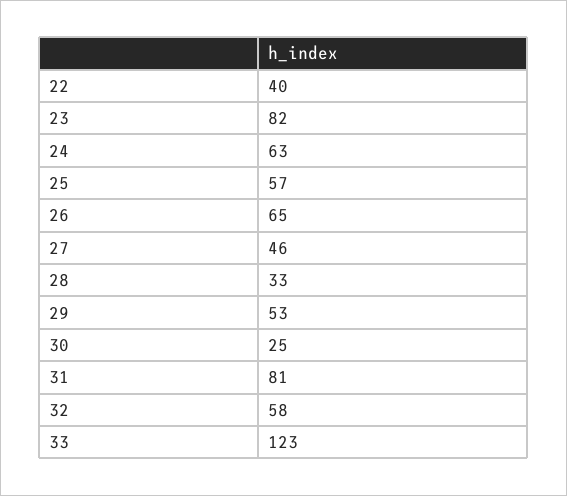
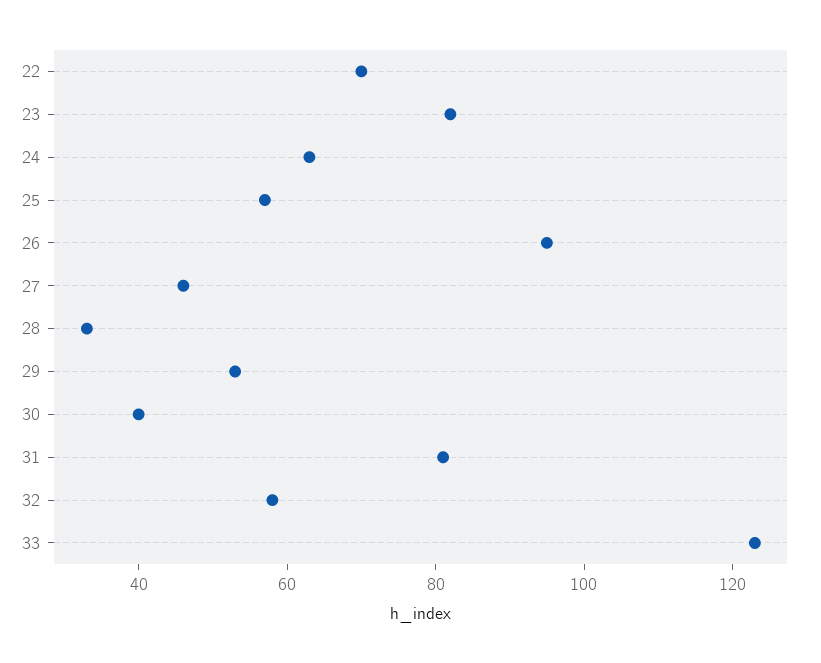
22: 40 -> 70
26: 65 -> 95
30: 25 -> 40

